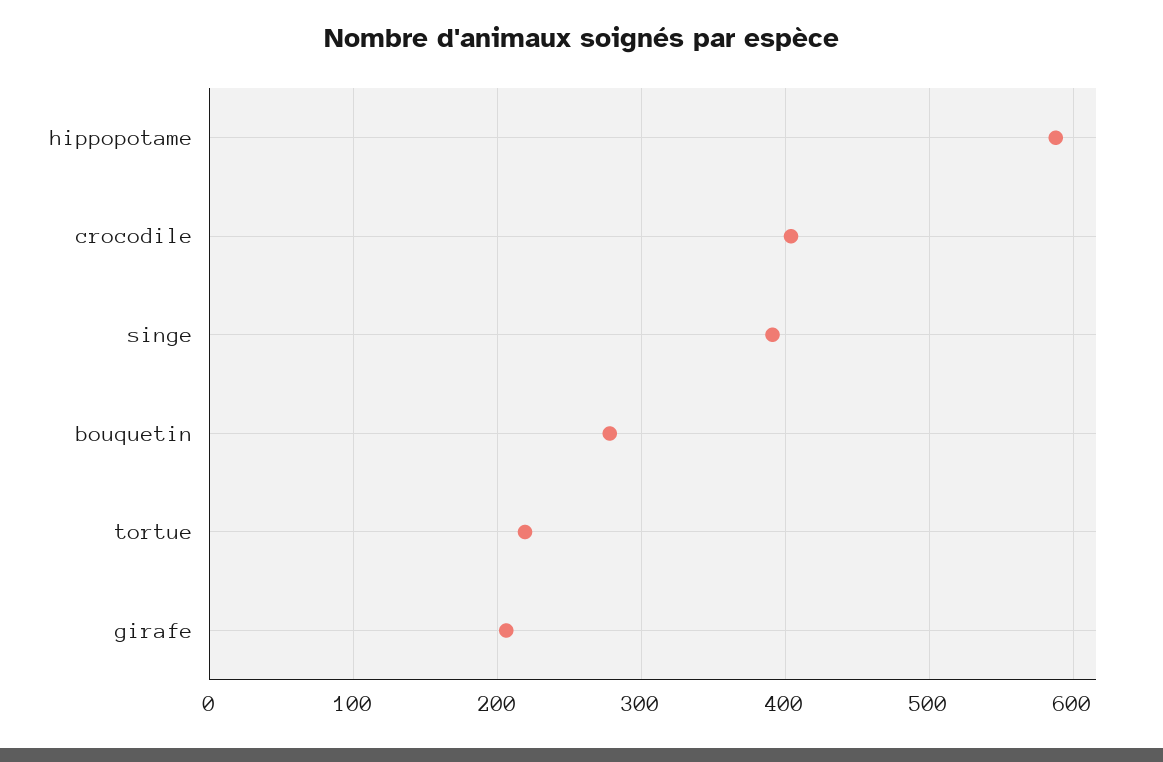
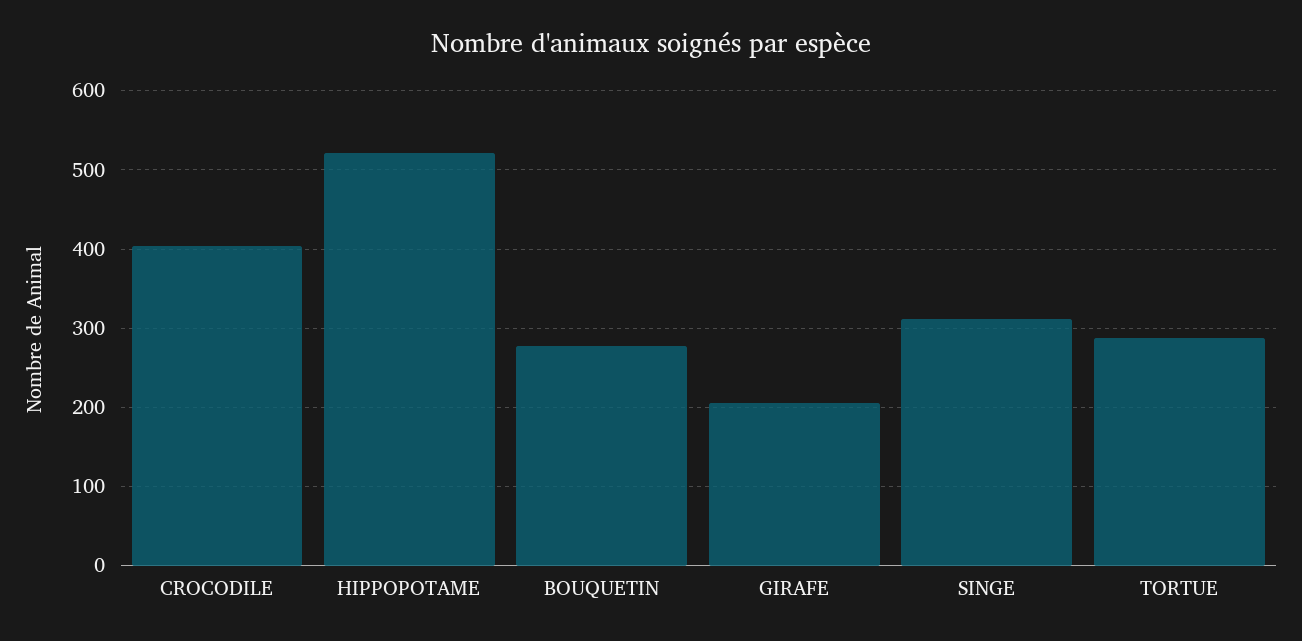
hippopotame: 590 -> 520
singe: 390 -> 310
tortue: 220 -> 290

